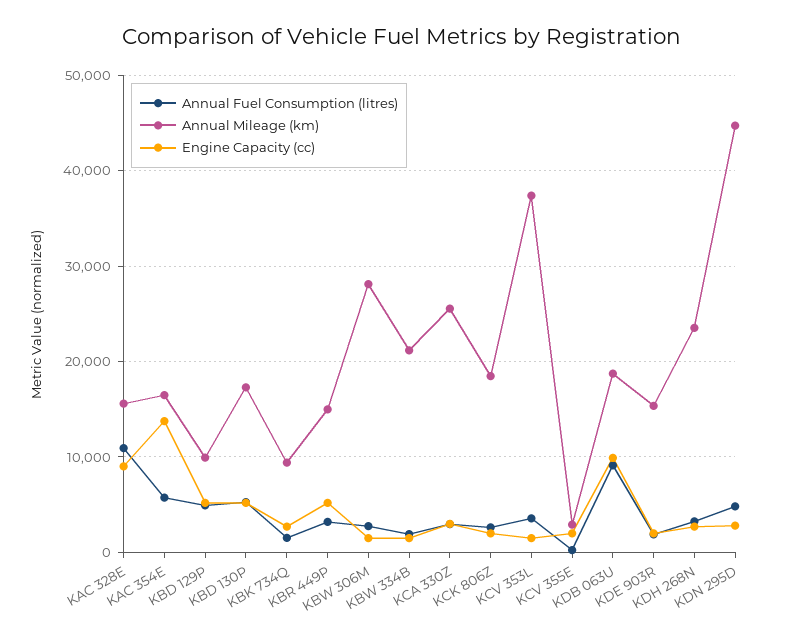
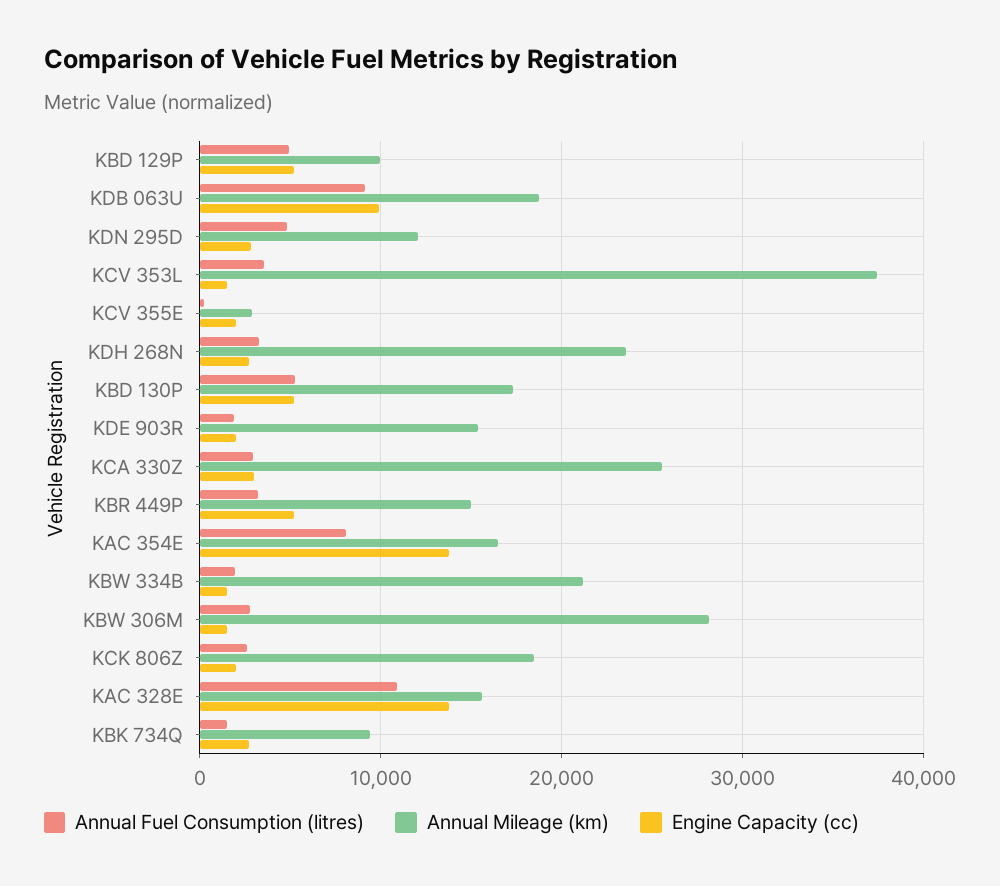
Engine Capacity (cc), KAC 328E: 9000 -> 14000
Annual Fuel Consumption (litres), KAC 354E: 6000 -> 8000
Annual Mileage (km), KDN 295D: 45000 -> 12000

